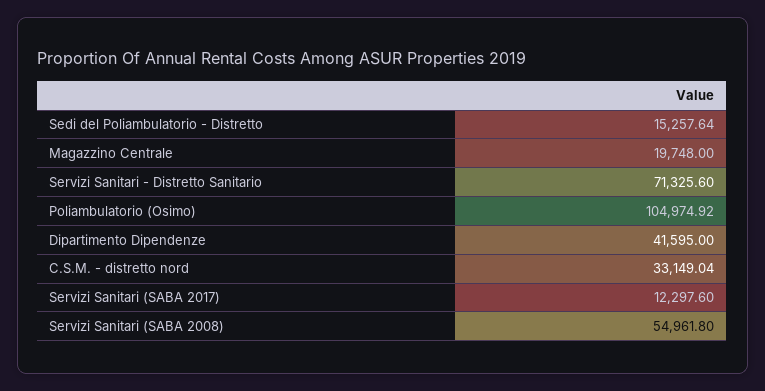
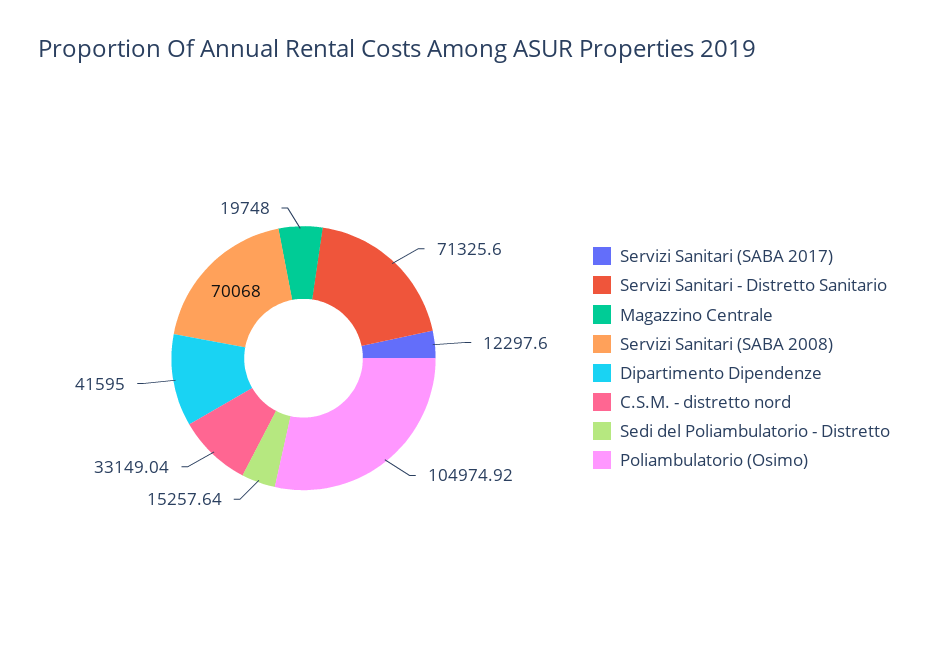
Servizi Sanitari (SABA 2008): 54961.8 -> 70068

